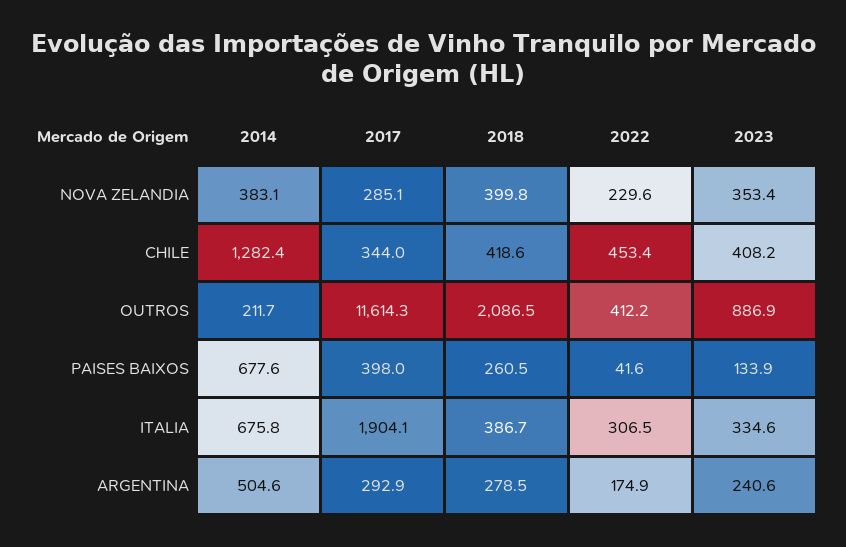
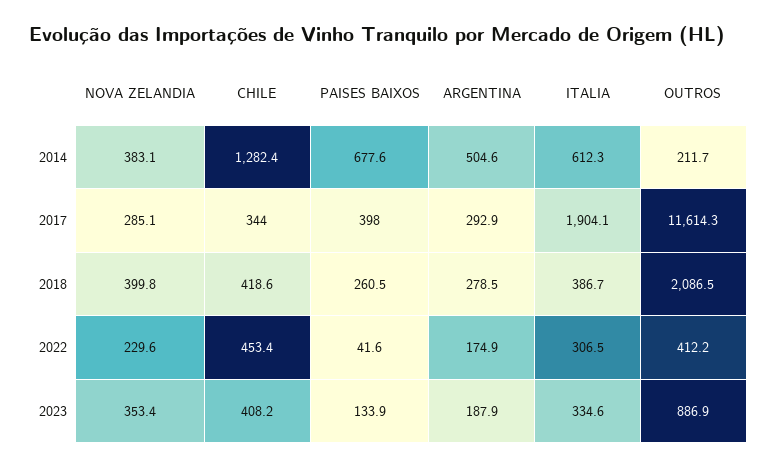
2014, ITALIA: 675.8 -> 612.3
2023, ARGENTINA: 240.6 -> 187.9

